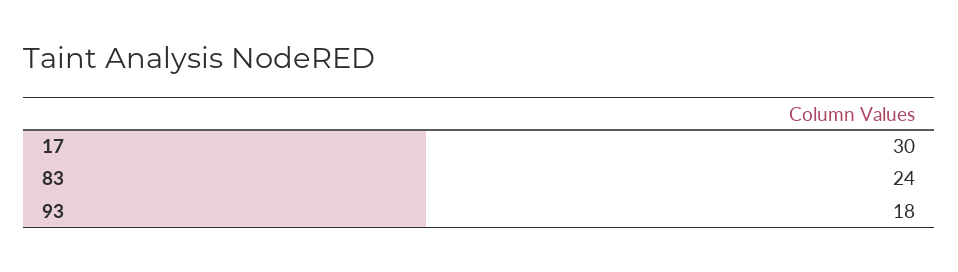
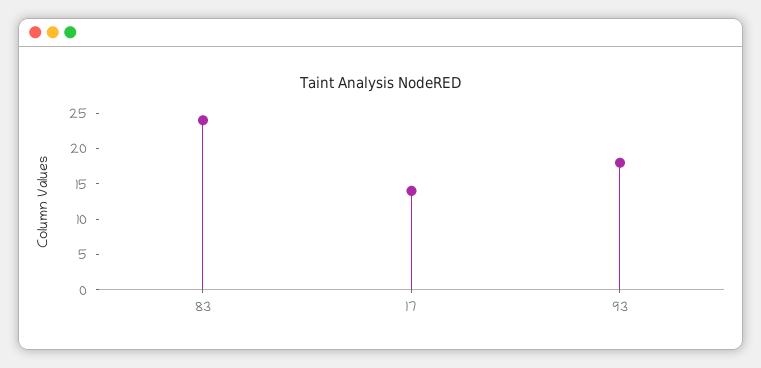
17: 30 -> 15

